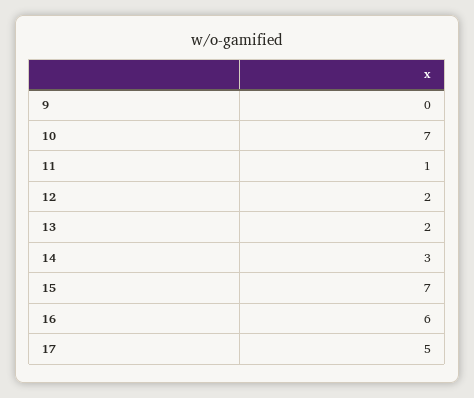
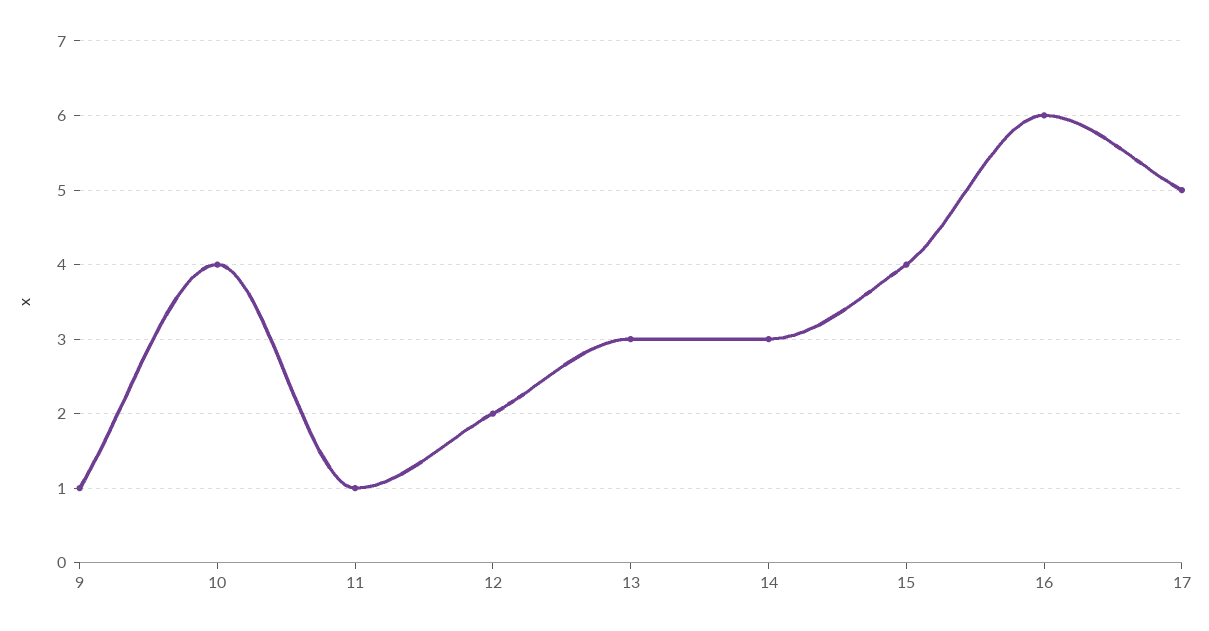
9: 0 -> 1
10: 7 -> 4
13: 2 -> 3
15: 7 -> 4

